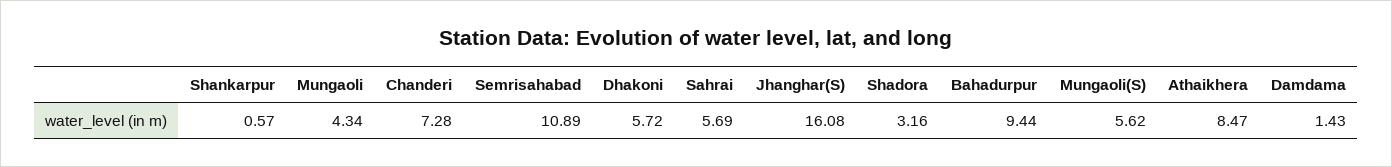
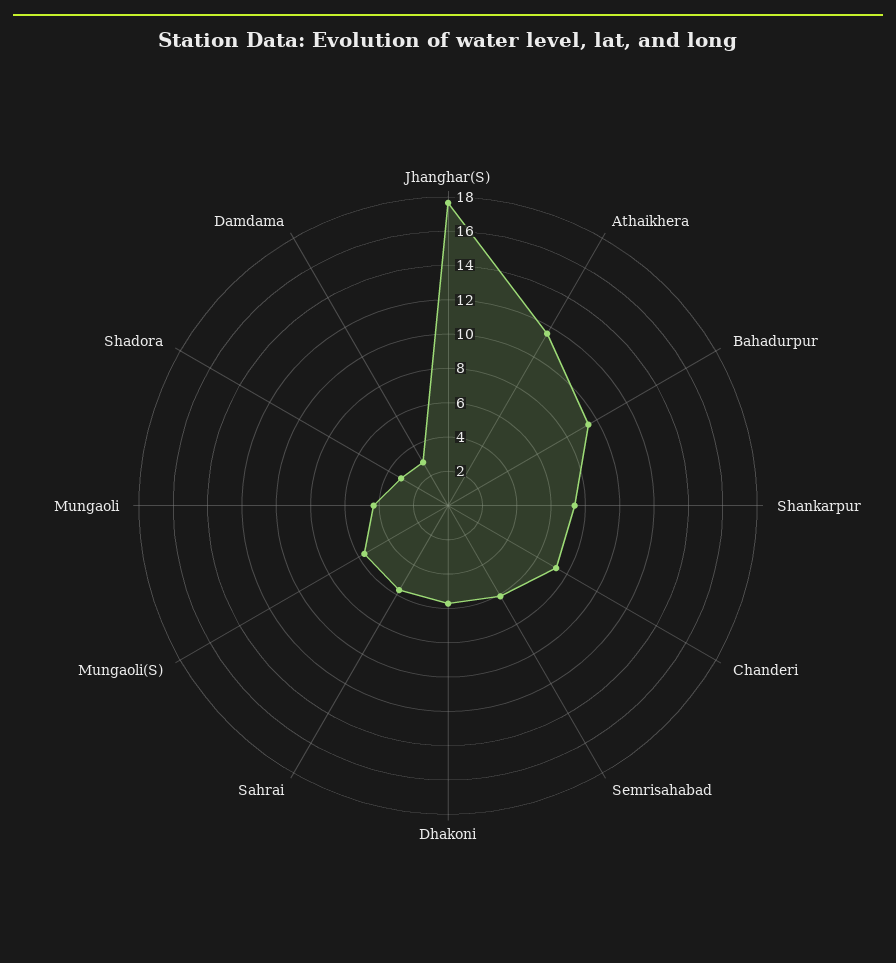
Shankarpur: 0.57 -> 7.5
Semrisahabad: 10.89 -> 6
Jhanghar(S): 16.08 -> 17.5
Athaikhera: 8.47 -> 11.5
Damdama: 1.43 -> 3

